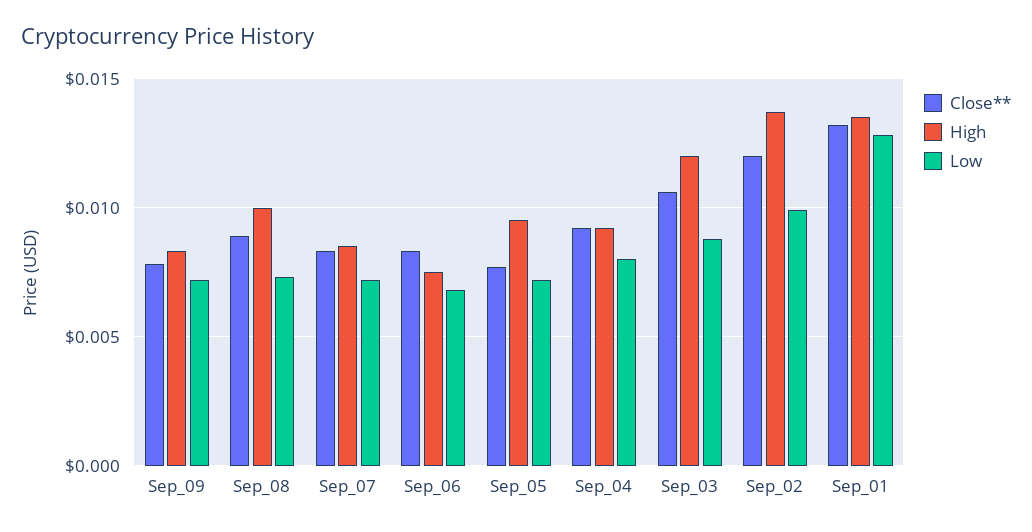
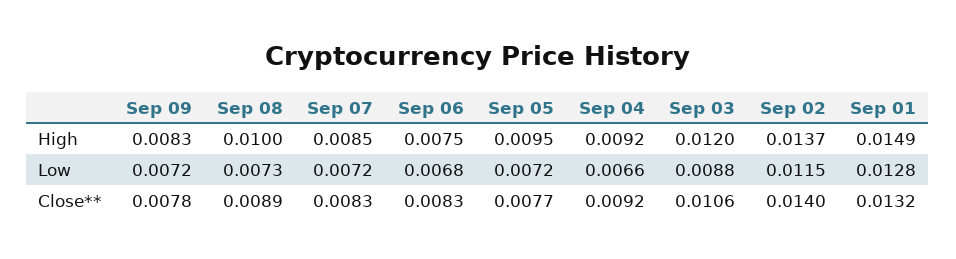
Low, Sep_04: 0.008 -> 0.0066
Close**, Sep_02: 0.012 -> 0.014
Low, Sep_02: 0.01 -> 0.0115
High, Sep_01: 0.0135 -> 0.0149

